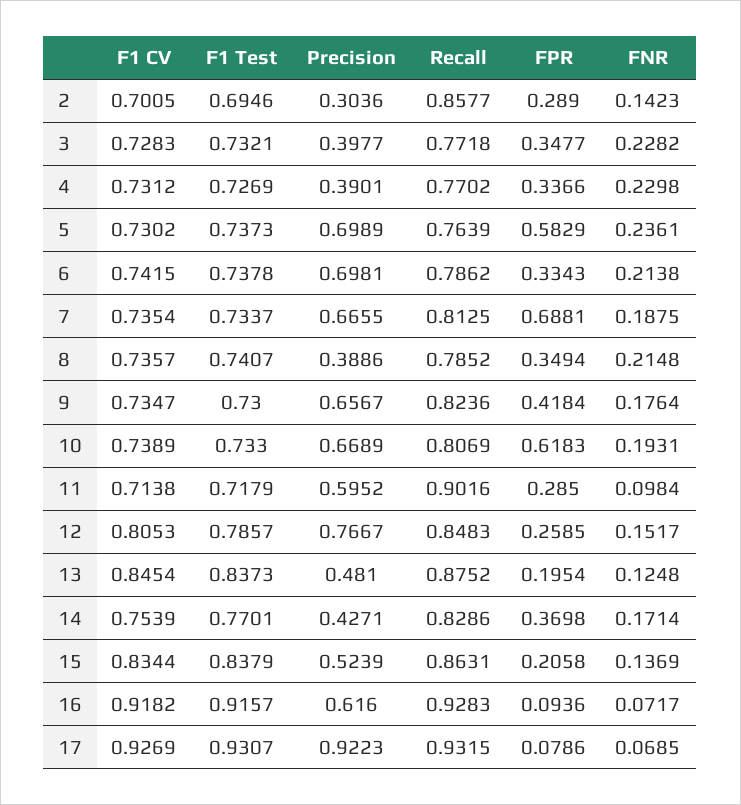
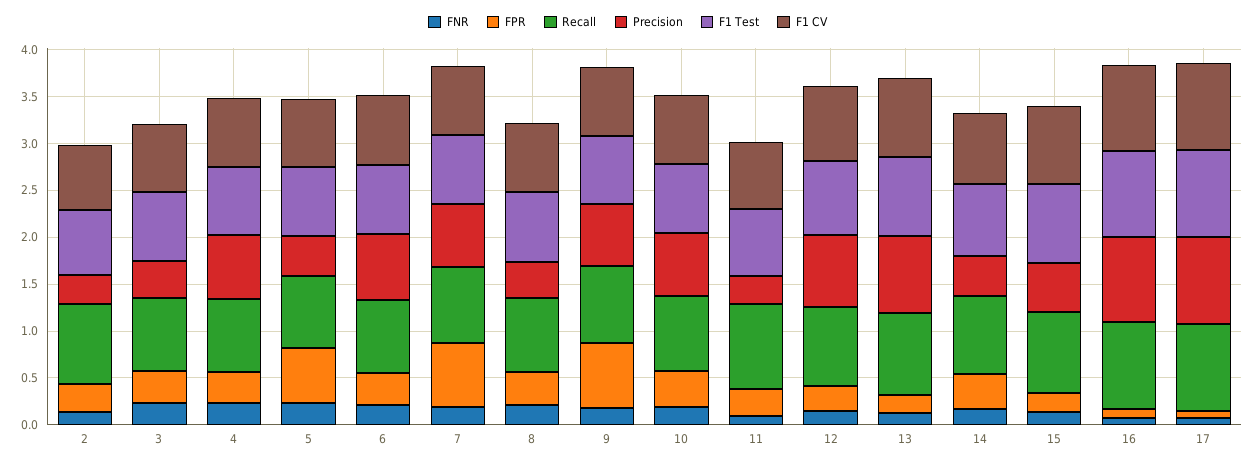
Precision, 4: 0.3901 -> 0.7
Precision, 5: 0.6989 -> 0.4
FPR, 9: 0.4184 -> 0.7
FPR, 10: 0.6183 -> 0.4
Precision, 11: 0.5952 -> 0.3
Precision, 13: 0.481 -> 0.8
Precision, 16: 0.616 -> 0.9

